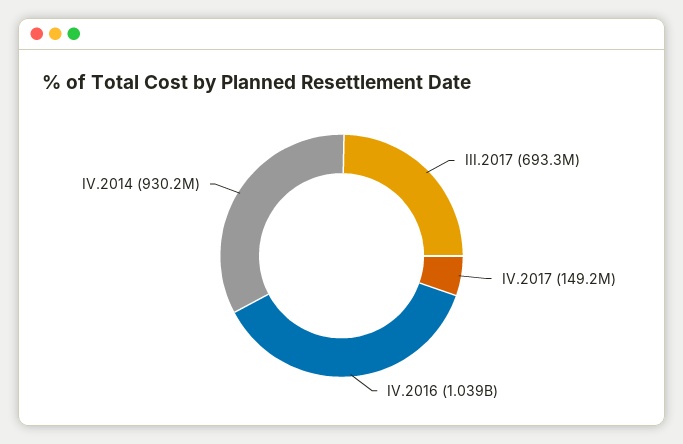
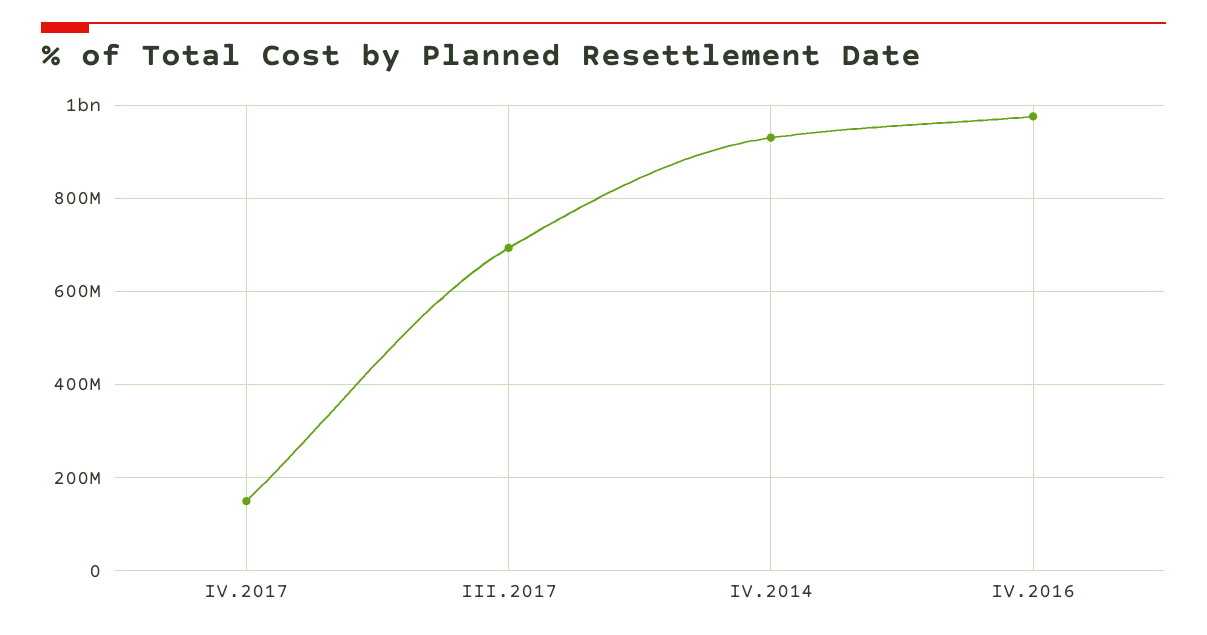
IV.2016: 1039000000 -> 980000000

